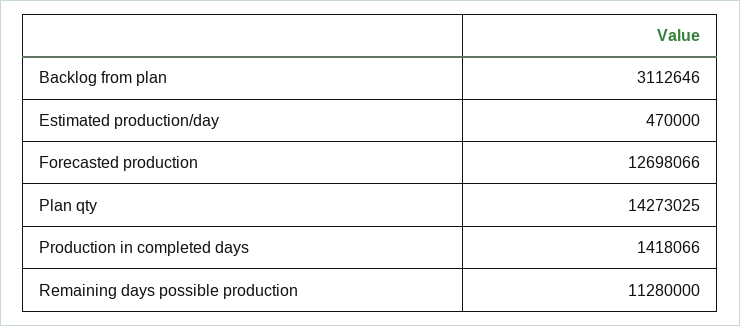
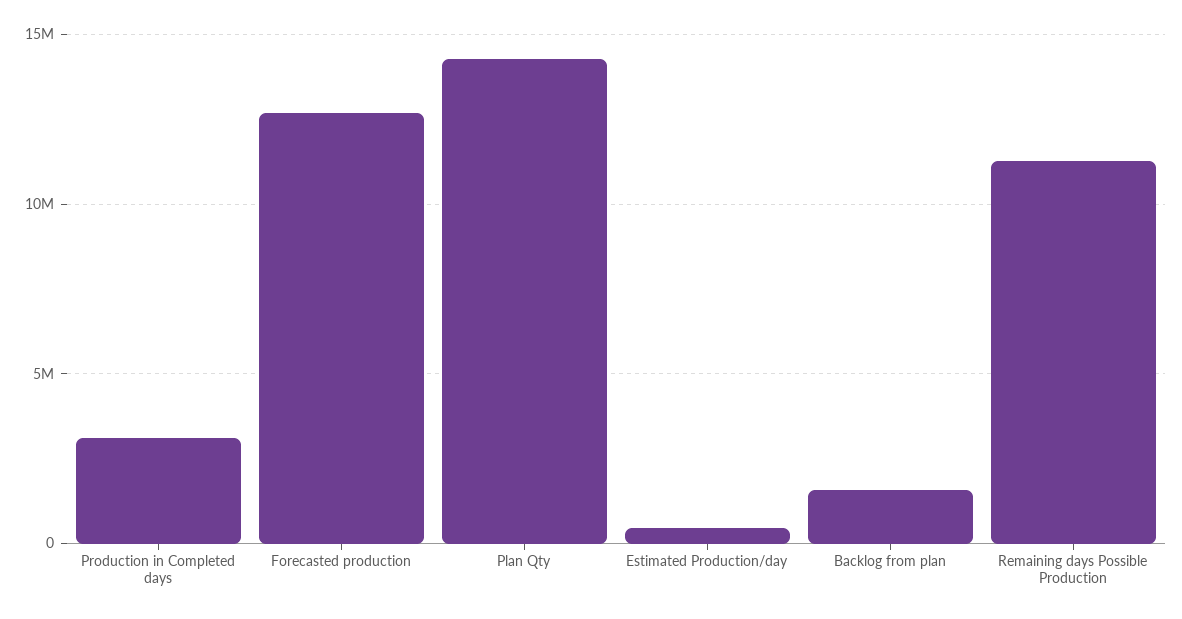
Backlog from plan: 3112646 -> 1500000
Production in completed days: 1418066 -> 3000000

